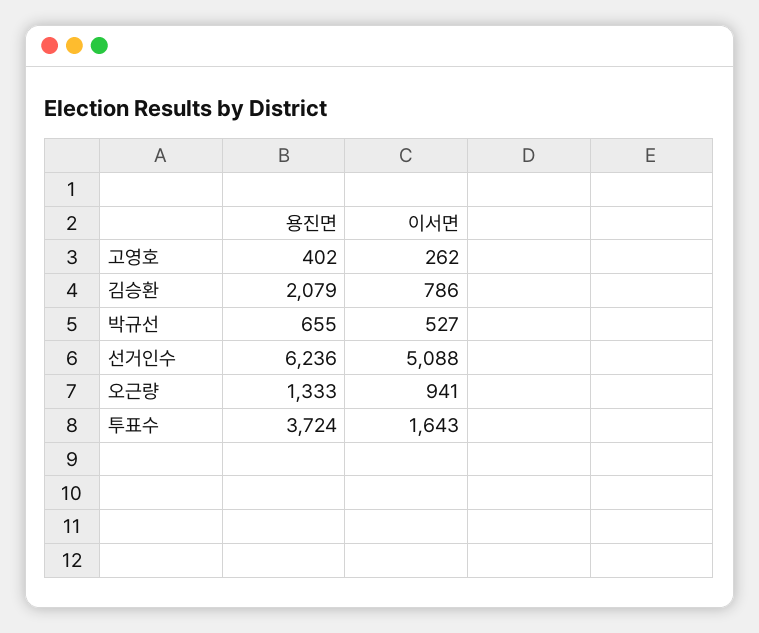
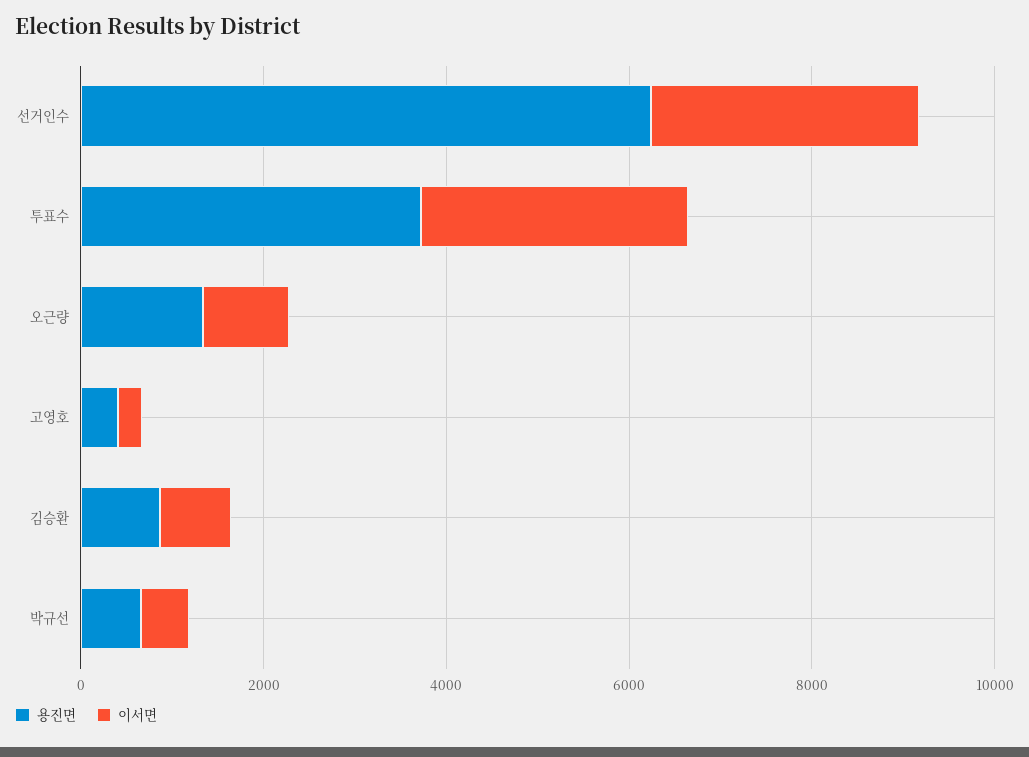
용진면, 김승환: 2079 -> 1000
이서면, 선거인수: 5088 -> 3000
이서면, 투표수: 1643 -> 3000

